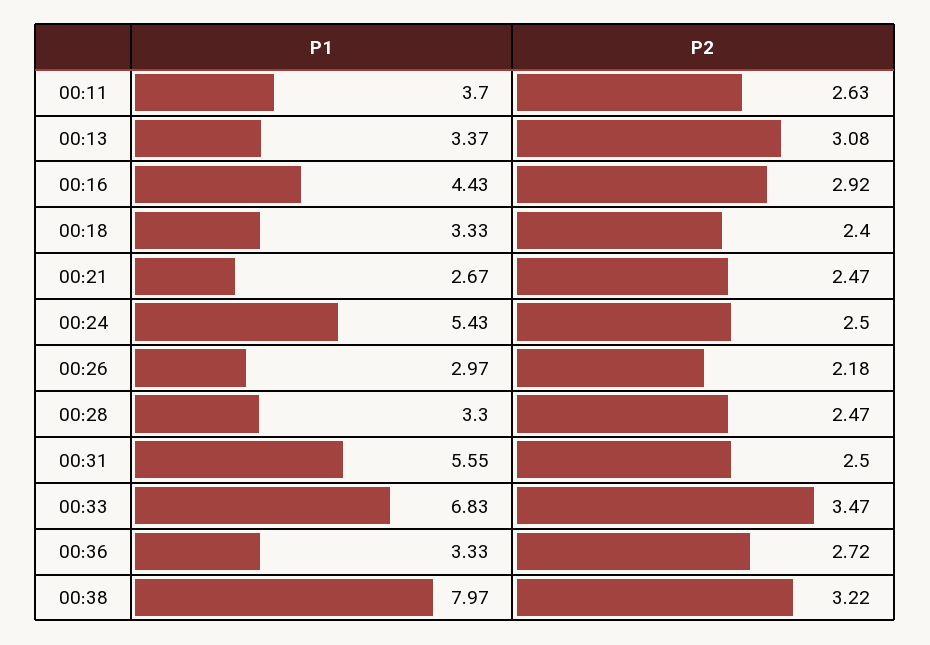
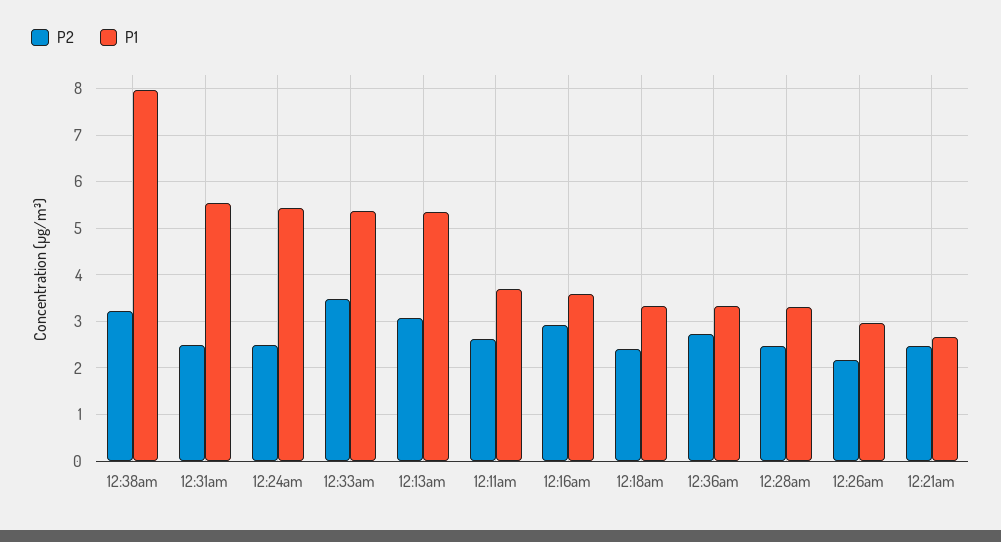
P1, 00:13: 3.37 -> 5.4
P1, 00:16: 4.43 -> 3.6
P1, 00:33: 6.83 -> 5.4

